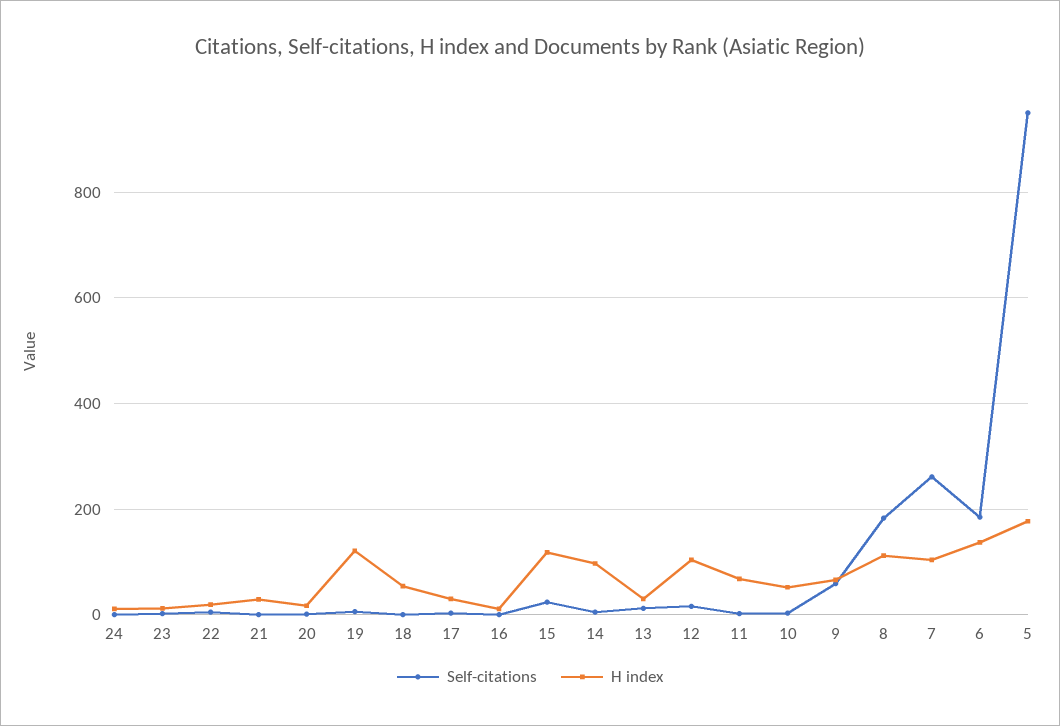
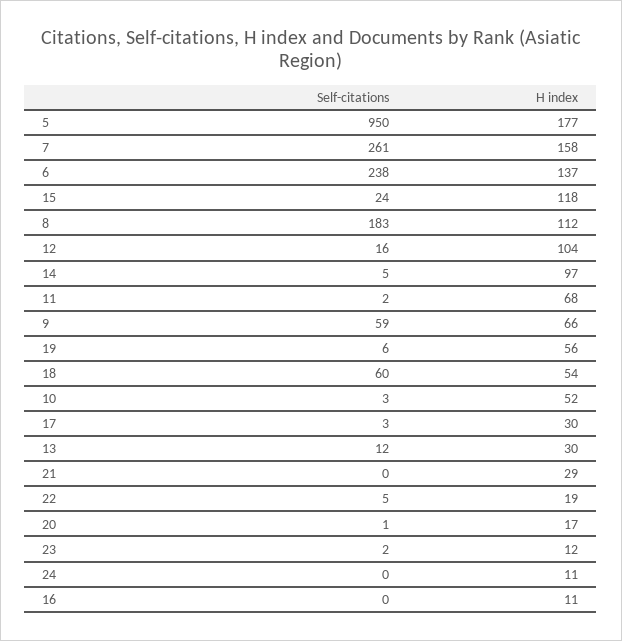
H index, 19: 120 -> 56
Self-citations, 18: 0 -> 60
H index, 7: 100 -> 158
Self-citations, 6: 180 -> 238

